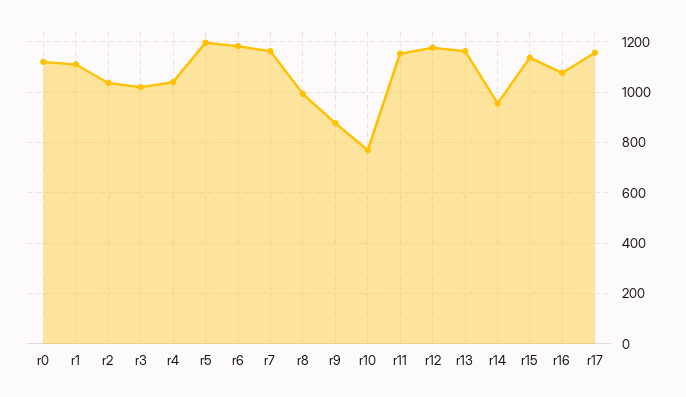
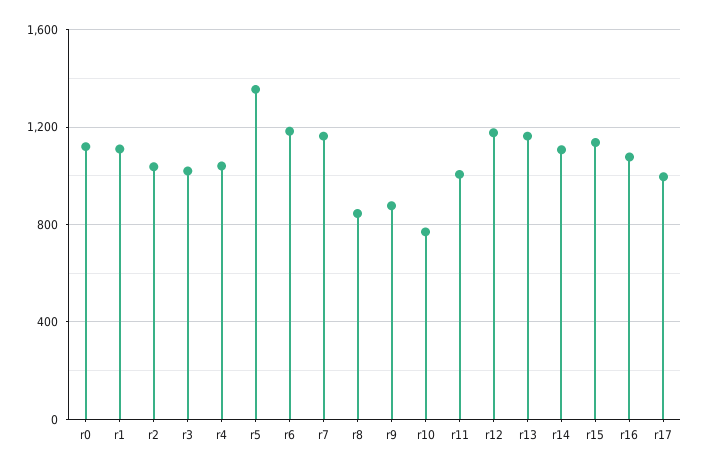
r5: 1200 -> 1350
r8: 1000 -> 850
r11: 1150 -> 1000
r14: 950 -> 1100
r17: 1150 -> 1000

